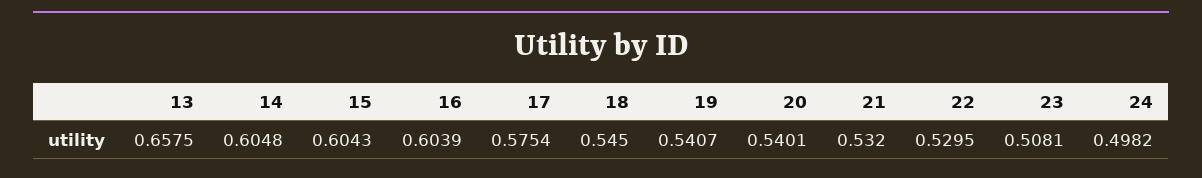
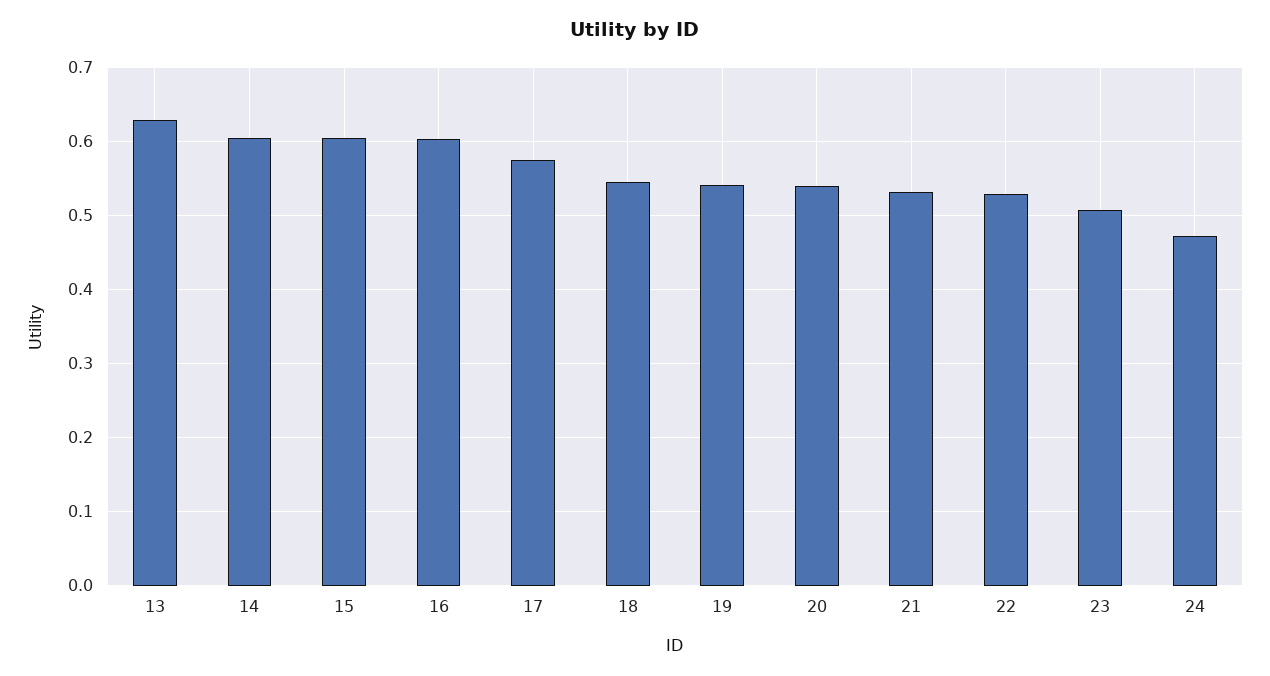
13: 0.6575 -> 0.63
24: 0.4982 -> 0.47

